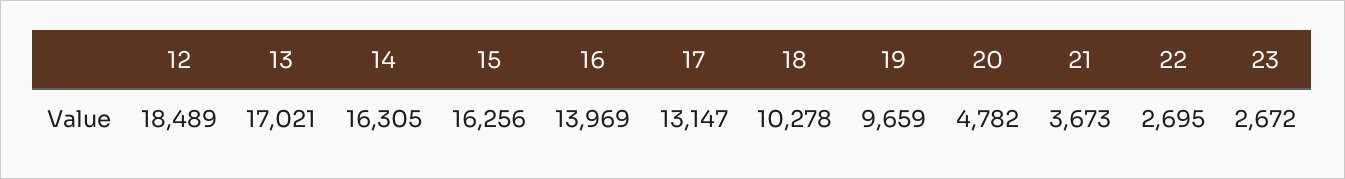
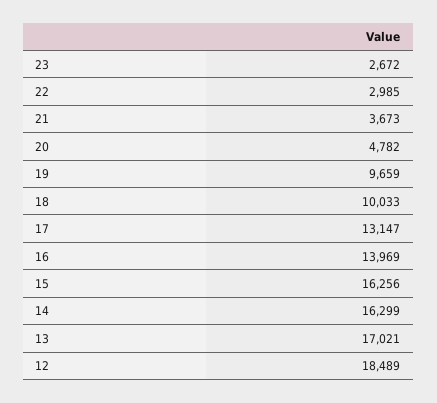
14: 16305 -> 16299
18: 10278 -> 10033
22: 2695 -> 2985

